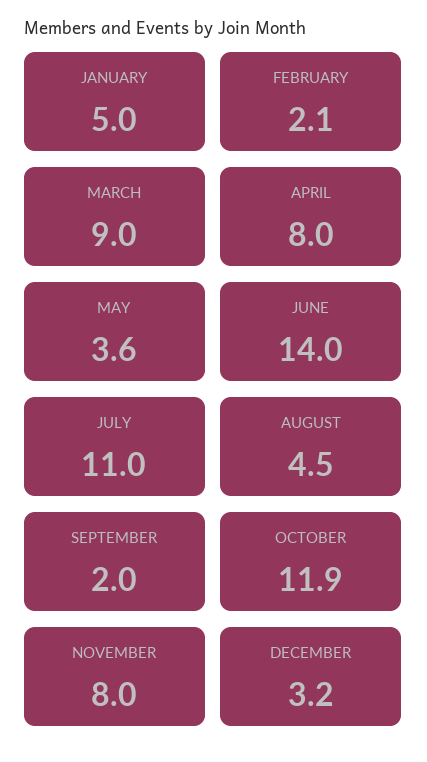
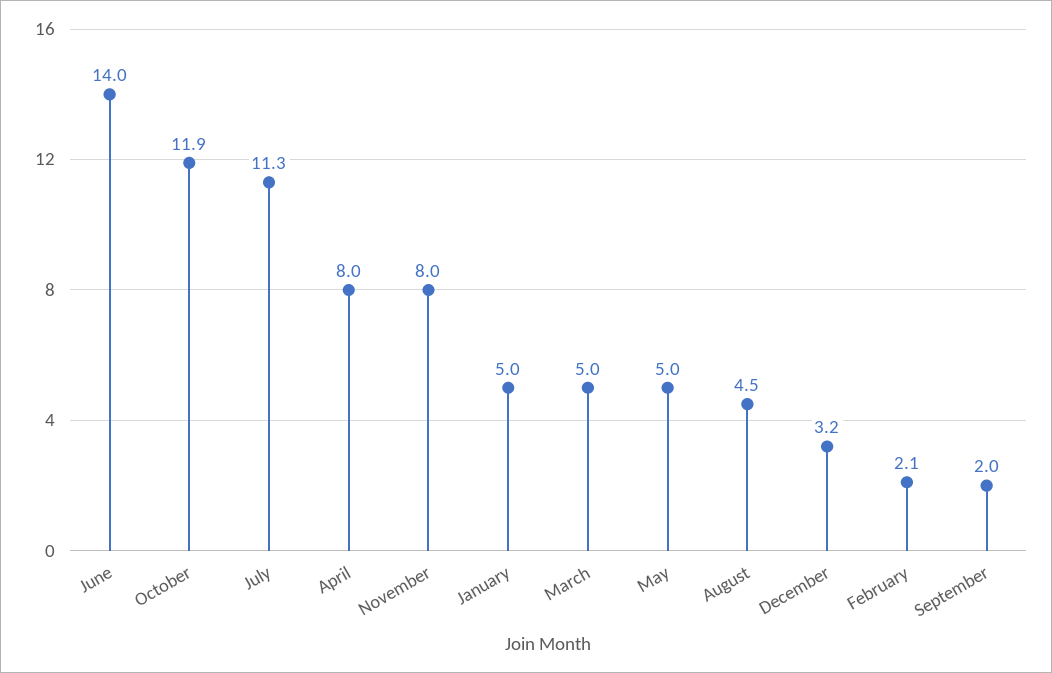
MARCH: 9 -> 5
MAY: 3.6 -> 5
JULY: 11 -> 11.3

